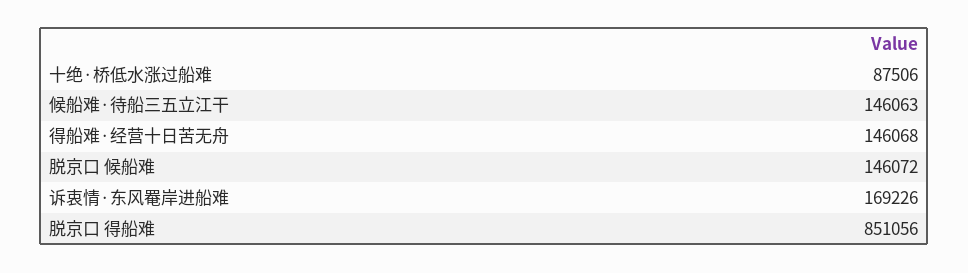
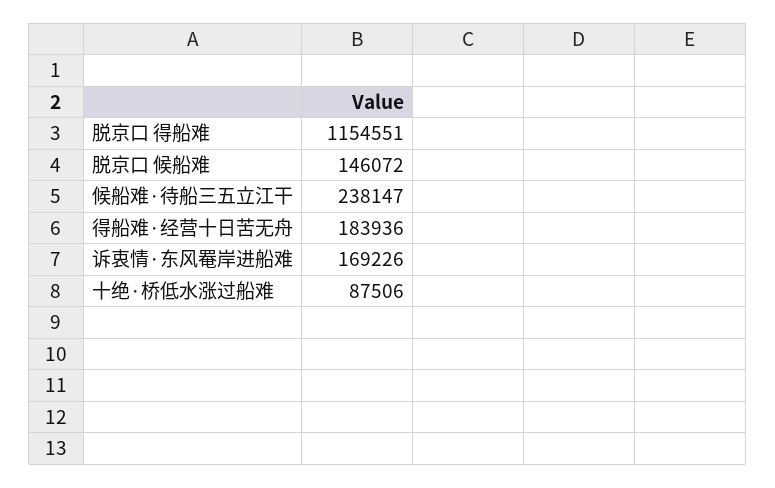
候船难·待船三五立江干: 146063 -> 238147
得船难·经营十日苦无舟: 146068 -> 183936
脱京口 得船难: 851056 -> 1154551

